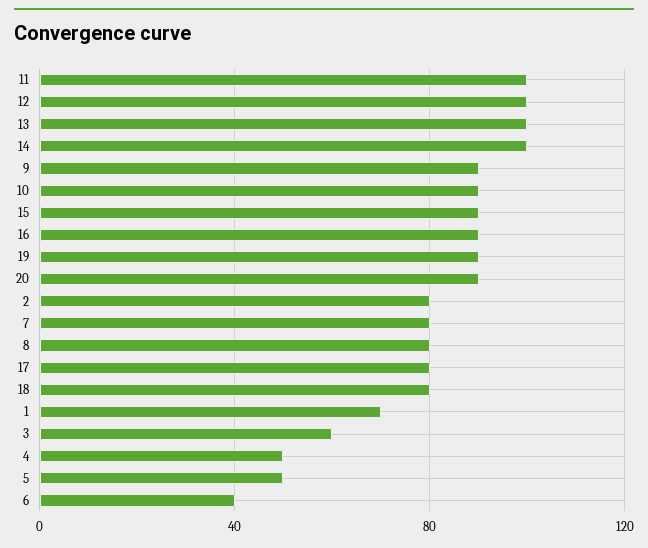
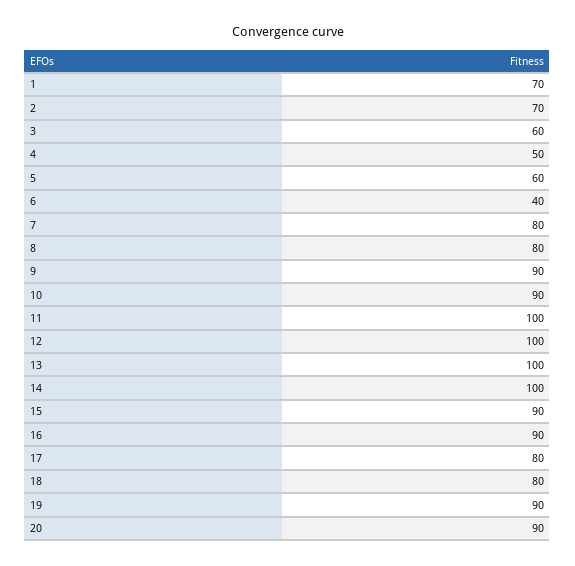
2: 80 -> 70
5: 50 -> 60

